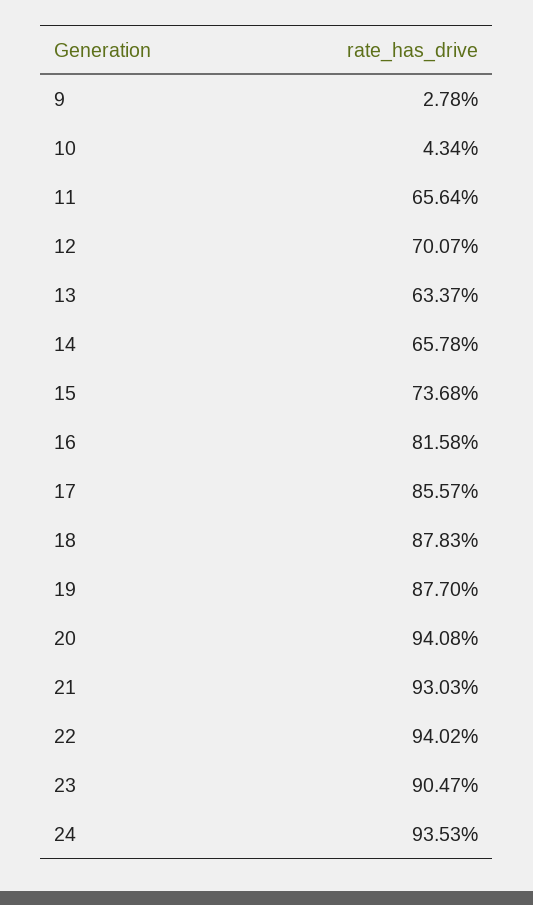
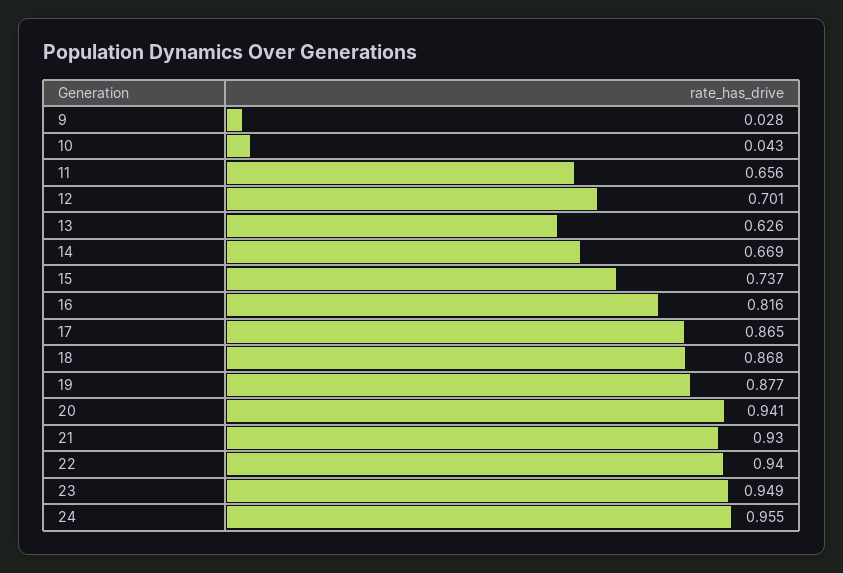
13: 0.6337 -> 0.626
14: 0.6578 -> 0.669
17: 0.8557 -> 0.865
18: 0.8783 -> 0.868
23: 0.9047 -> 0.949
24: 0.9353 -> 0.955

